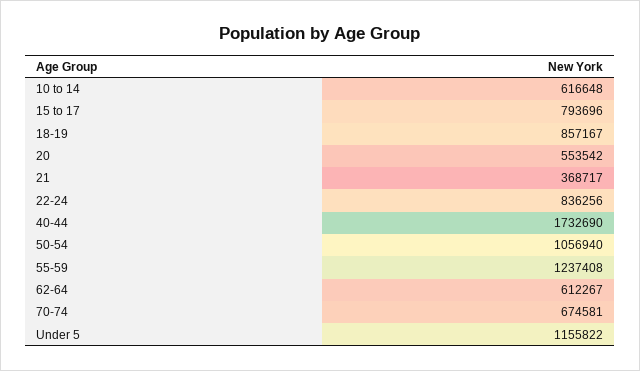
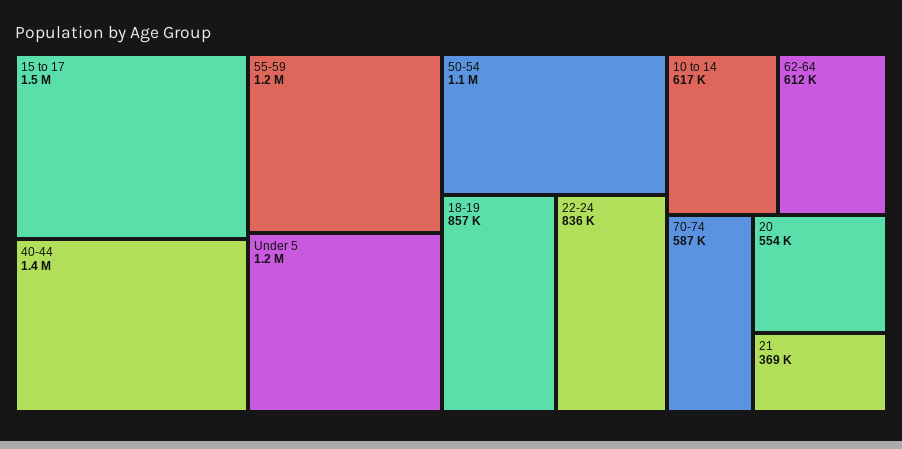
15 to 17: 793696 -> 1500000
40-44: 1732690 -> 1400000
70-74: 674581 -> 587000

